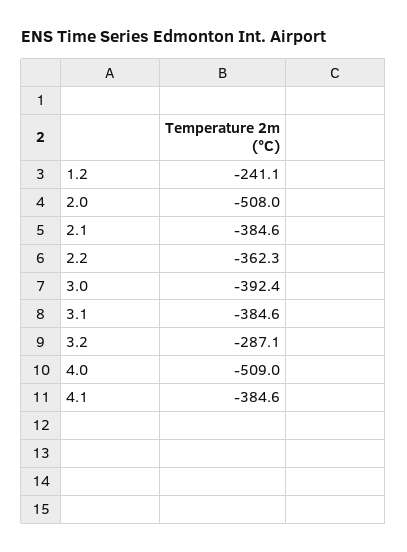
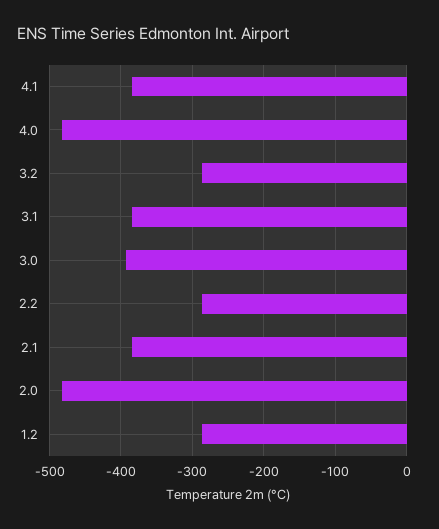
1.2: -241.1 -> -290
2.0: -508 -> -480
2.2: -362.3 -> -290
4.0: -509 -> -480

